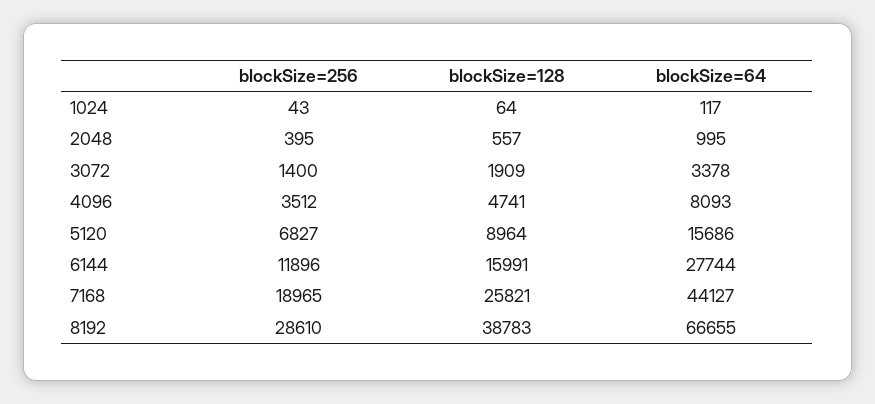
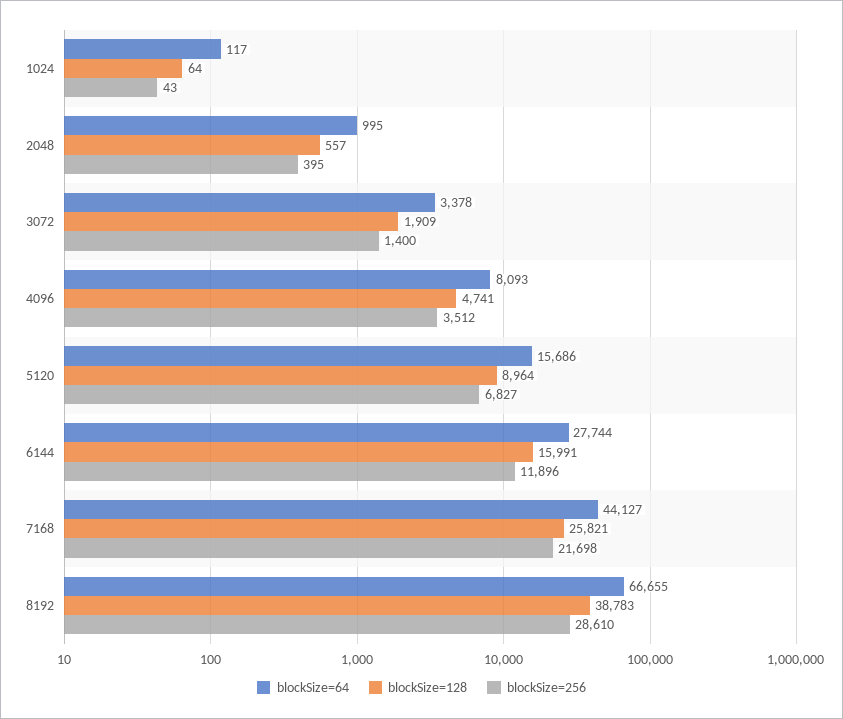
blockSize=256, 7168: 18965 -> 21698

